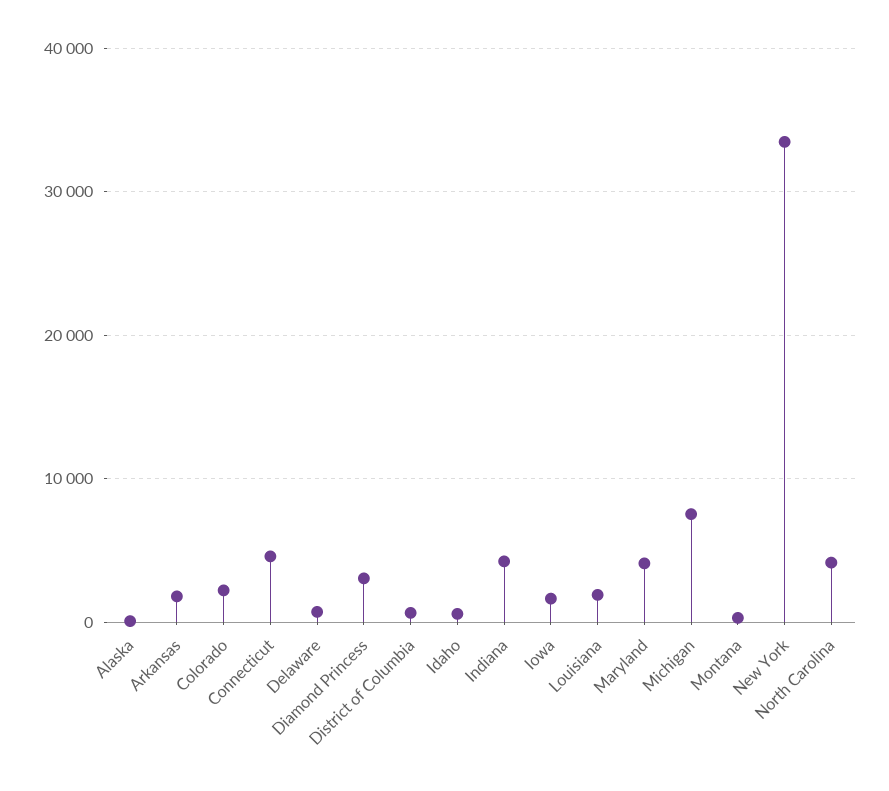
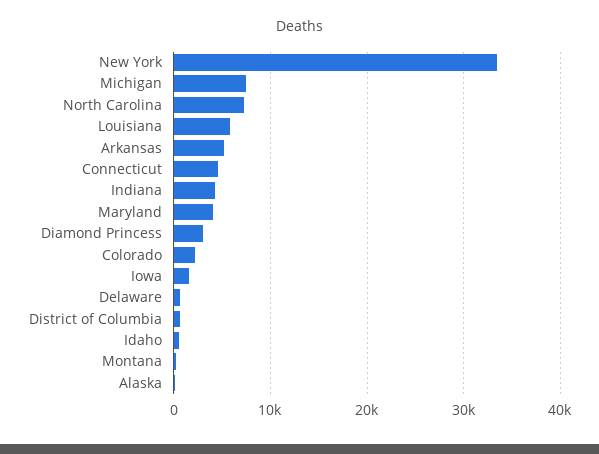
Arkansas: 2000 -> 5000
Louisiana: 2000 -> 6000
North Carolina: 4000 -> 7000

